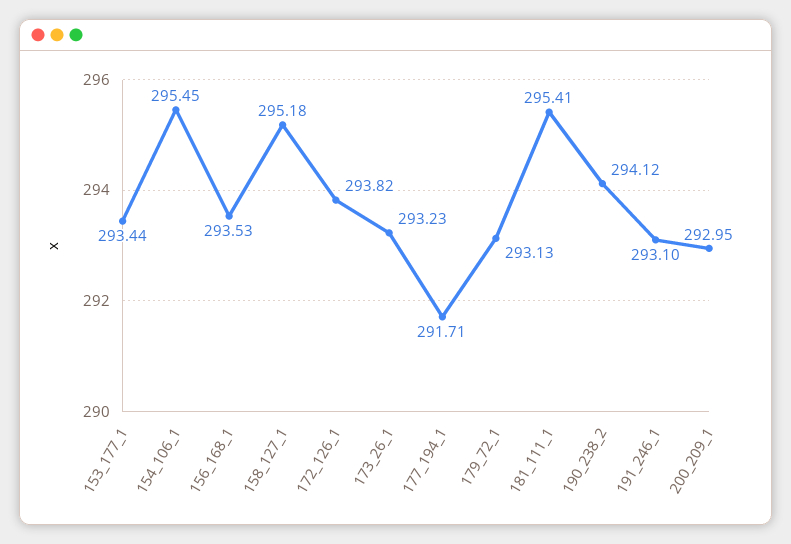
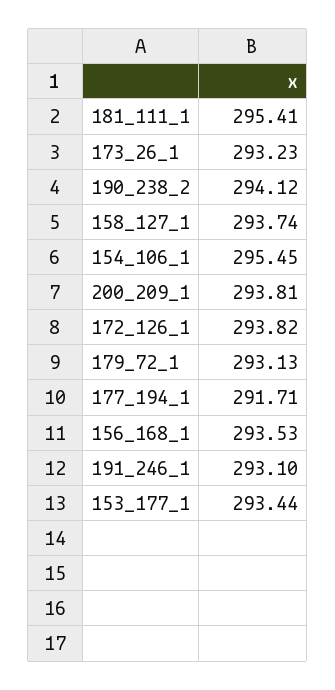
158_127_1: 295.18 -> 293.74
200_209_1: 292.95 -> 293.81

